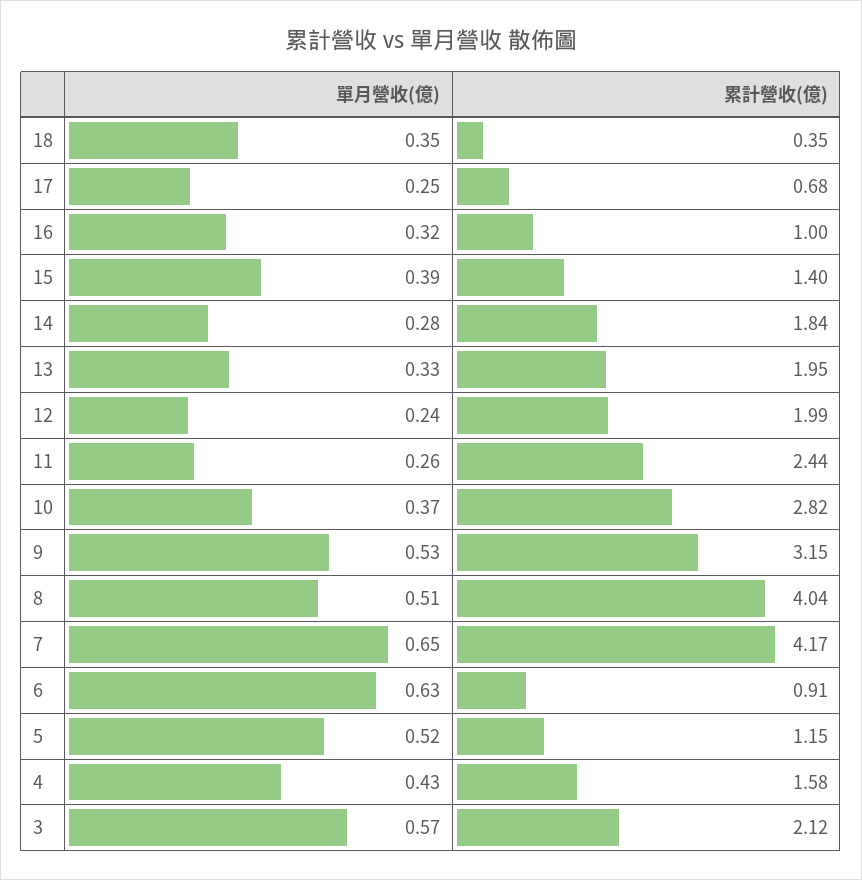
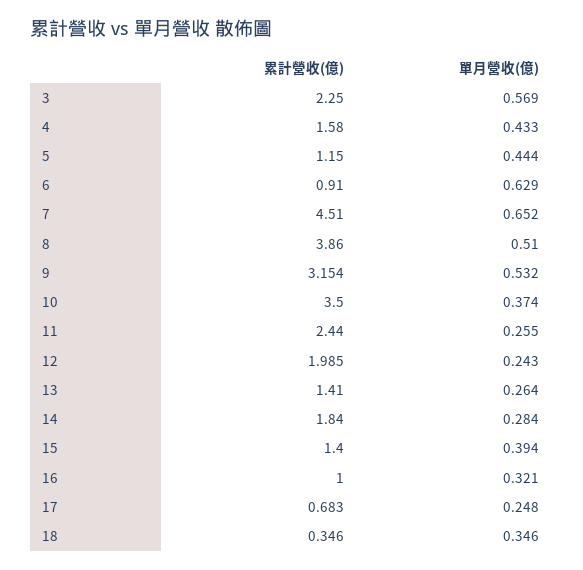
單月營收(億), 13: 0.33 -> 0.264
累計營收(億), 13: 1.95 -> 1.41
累計營收(億), 10: 2.82 -> 3.5
累計營收(億), 8: 4.04 -> 3.86
累計營收(億), 7: 4.17 -> 4.51
單月營收(億), 5: 0.52 -> 0.444
累計營收(億), 3: 2.12 -> 2.25

